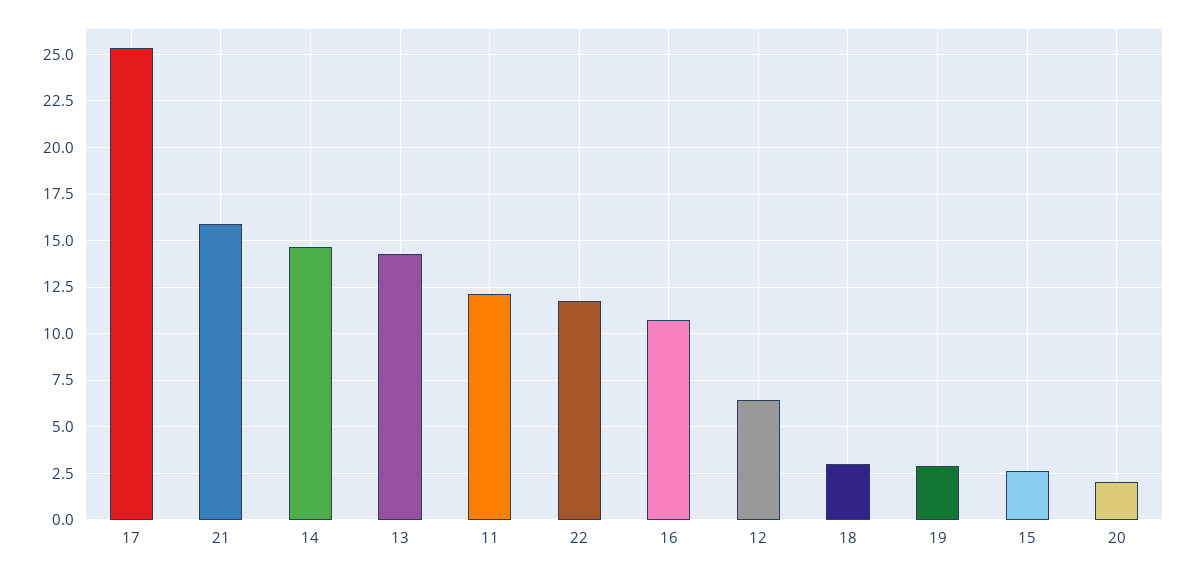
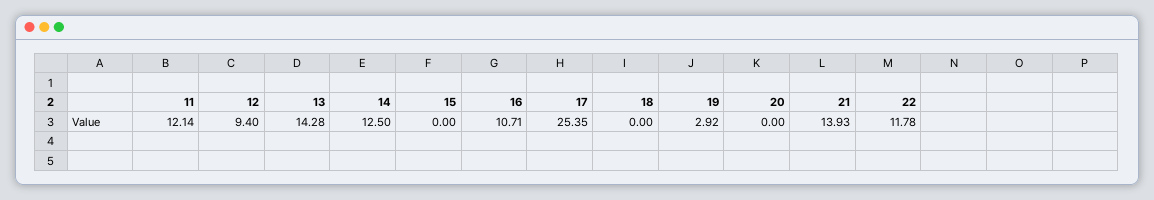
21: 16 -> 13.93
14: 14.5 -> 12.5
12: 6.5 -> 9.4
18: 3 -> 0
15: 2.5 -> 0
20: 2 -> 0

